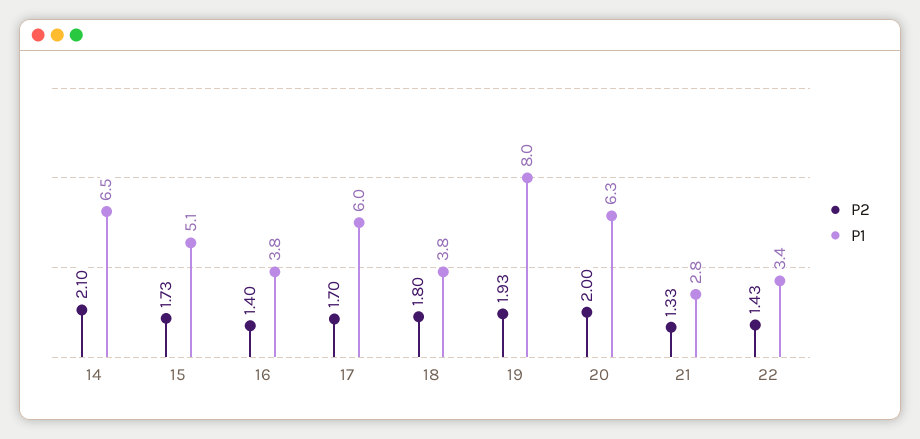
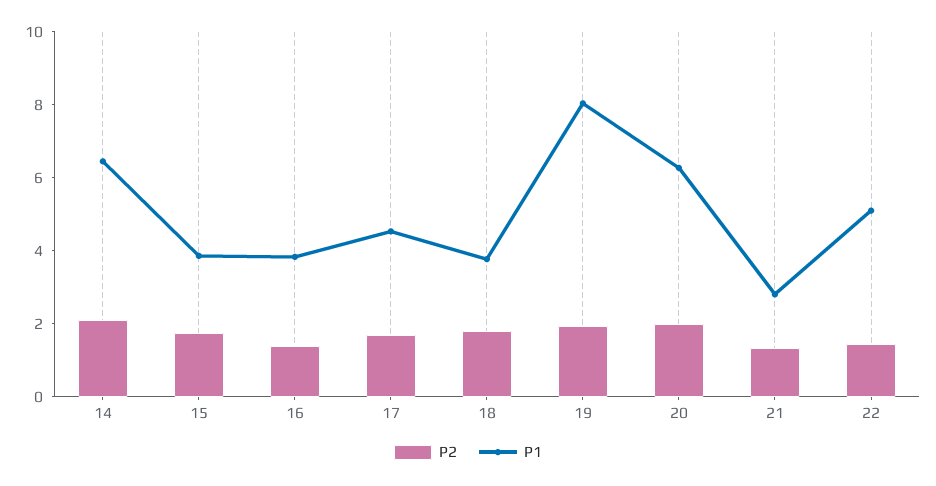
P1, 15: 5.1 -> 4
P1, 17: 6 -> 4.5
P1, 22: 3.4 -> 5

